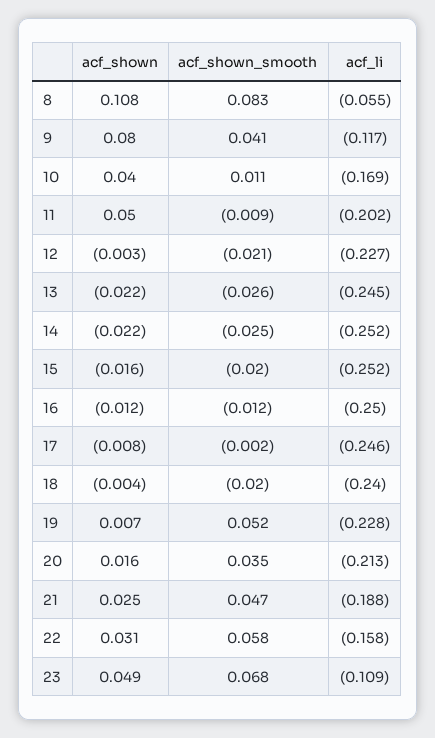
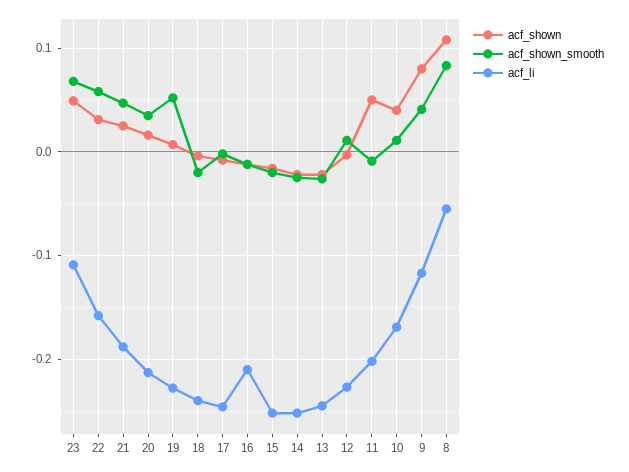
acf_shown_smooth, 12: -0.021 -> 0.01
acf_li, 16: -0.25 -> -0.21

